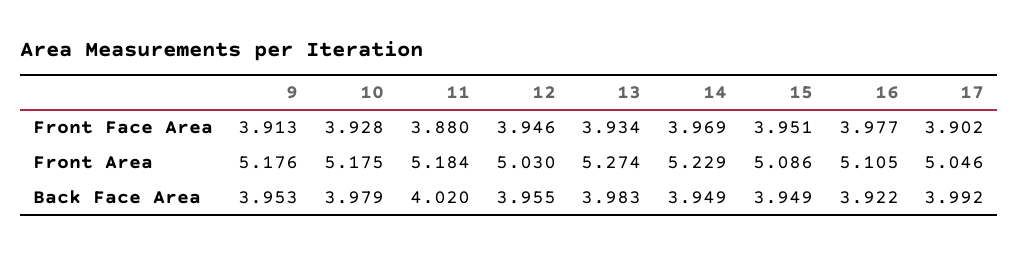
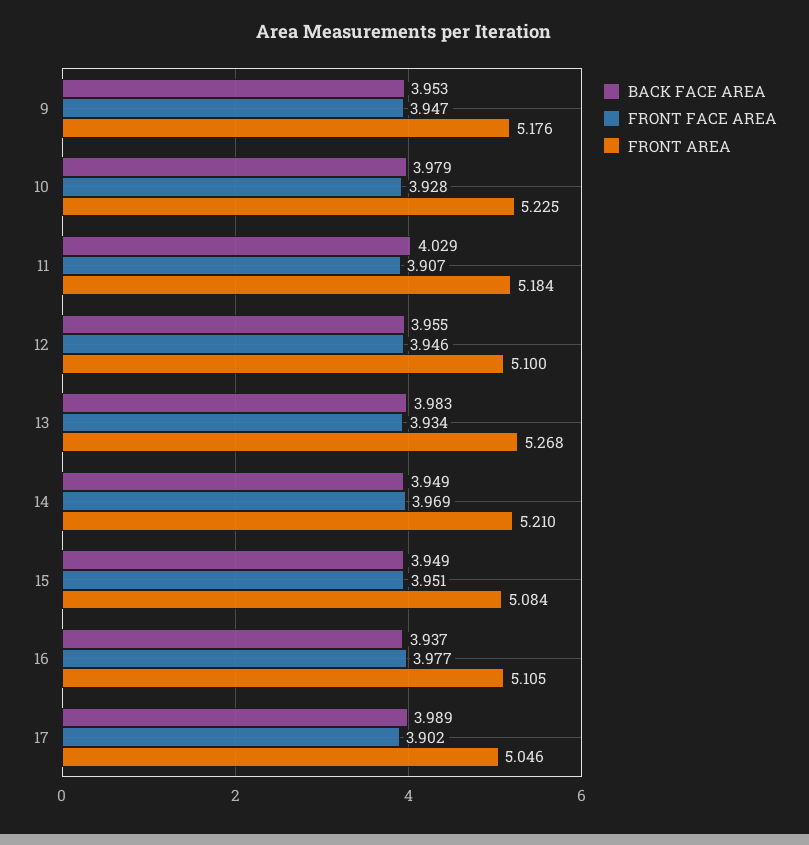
Front Face Area, 9: 3.913 -> 3.947
Front Face Area, 11: 3.88 -> 3.907
Front Area, 10: 5.175 -> 5.225
Front Area, 12: 5.03 -> 5.1
Front Area, 13: 5.274 -> 5.268
Front Area, 14: 5.229 -> 5.21
Front Area, 15: 5.086 -> 5.084
Back Face Area, 11: 4.02 -> 4.029
Back Face Area, 16: 3.922 -> 3.937
Back Face Area, 17: 3.992 -> 3.989

